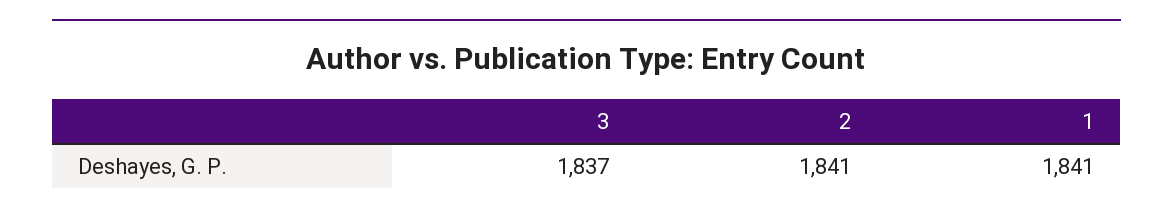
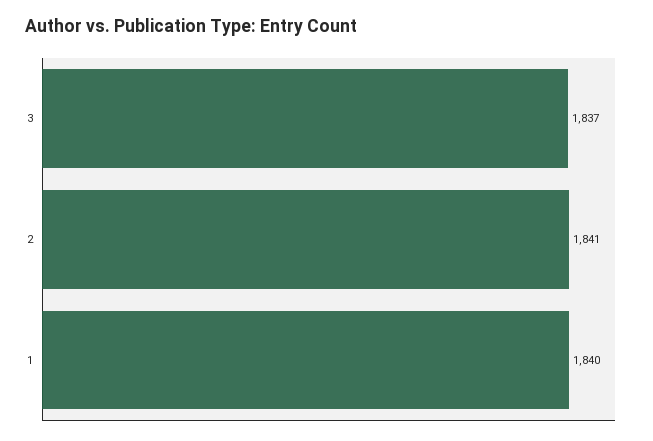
1: 1841 -> 1840

